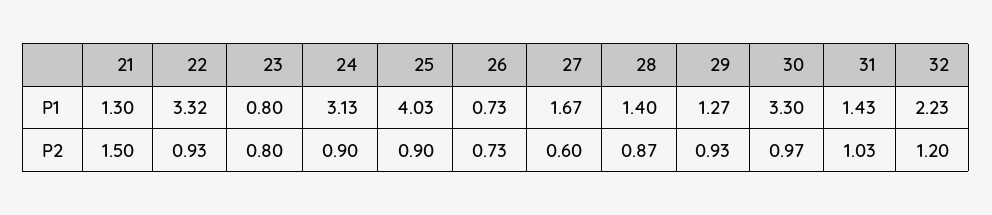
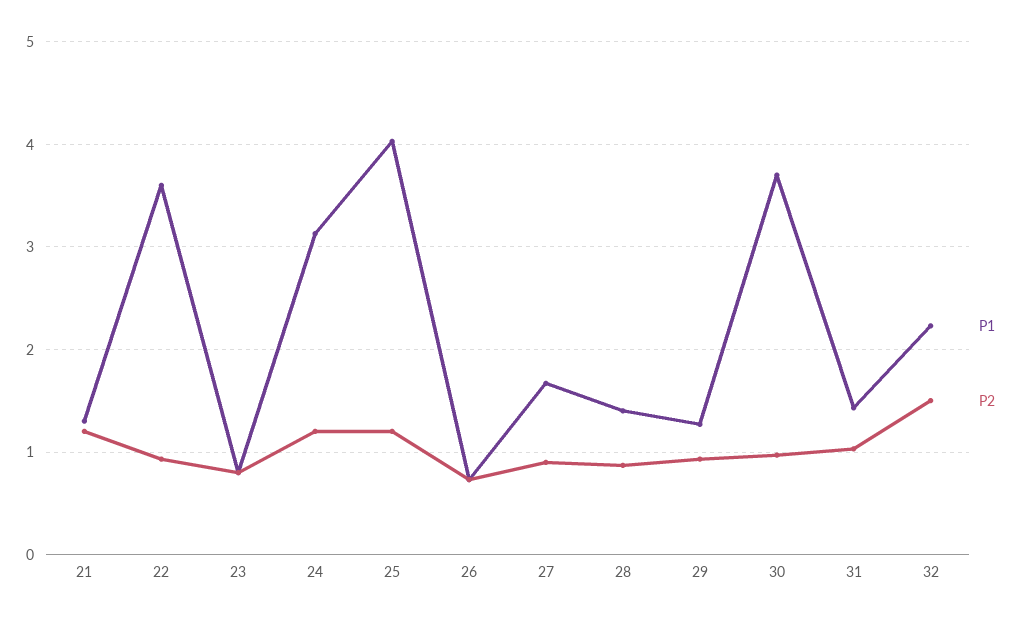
P1, 22: 3.32 -> 3.6
P1, 30: 3.3 -> 3.7
P2, 21: 1.5 -> 1.2
P2, 24: 0.9 -> 1.2
P2, 25: 0.9 -> 1.2
P2, 27: 0.6 -> 0.9
P2, 32: 1.2 -> 1.5

